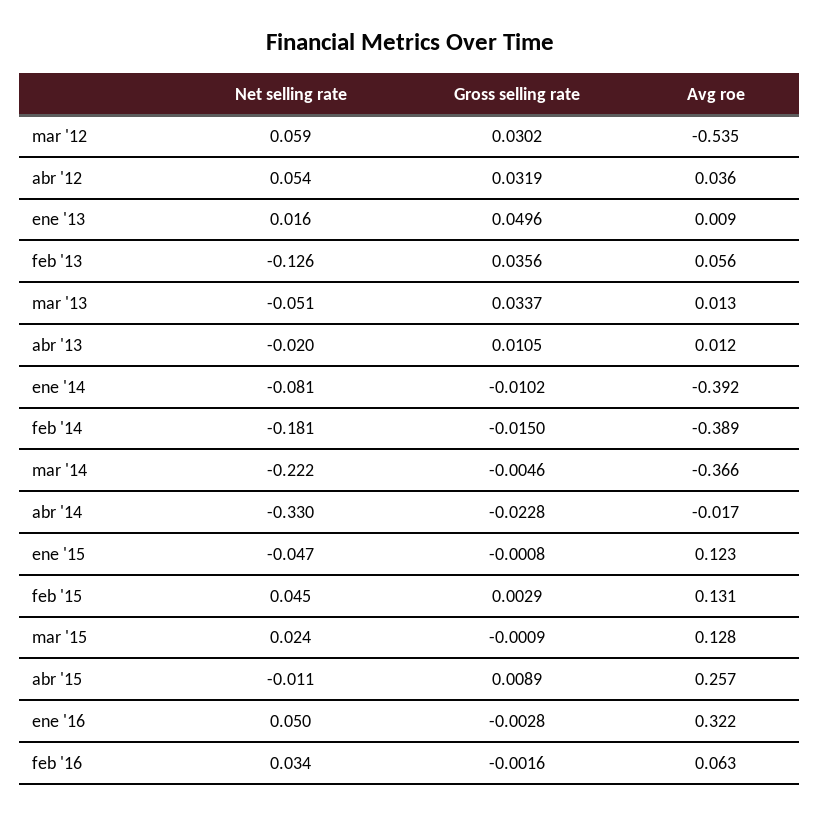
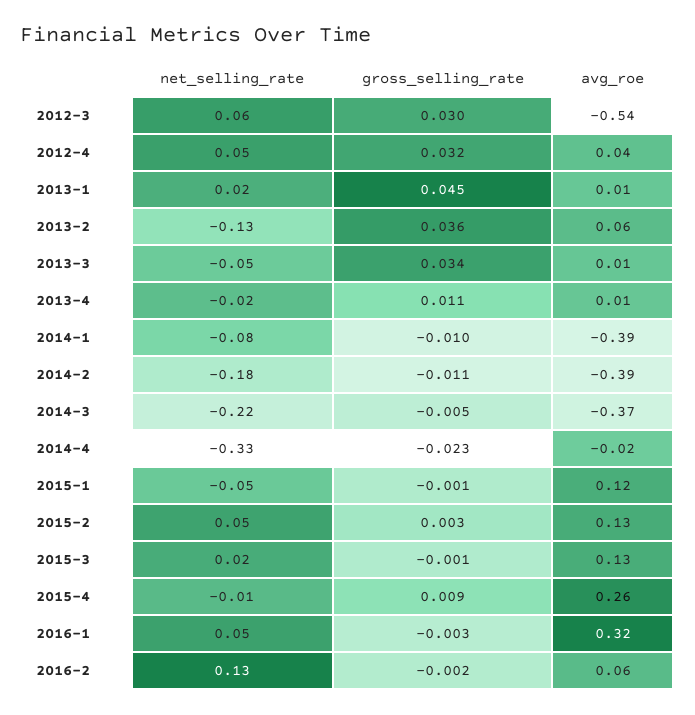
Gross selling rate, ene '13: 0.0496 -> 0.045
Gross selling rate, feb '14: -0.015 -> -0.011
Net selling rate, feb '16: 0.034 -> 0.13

